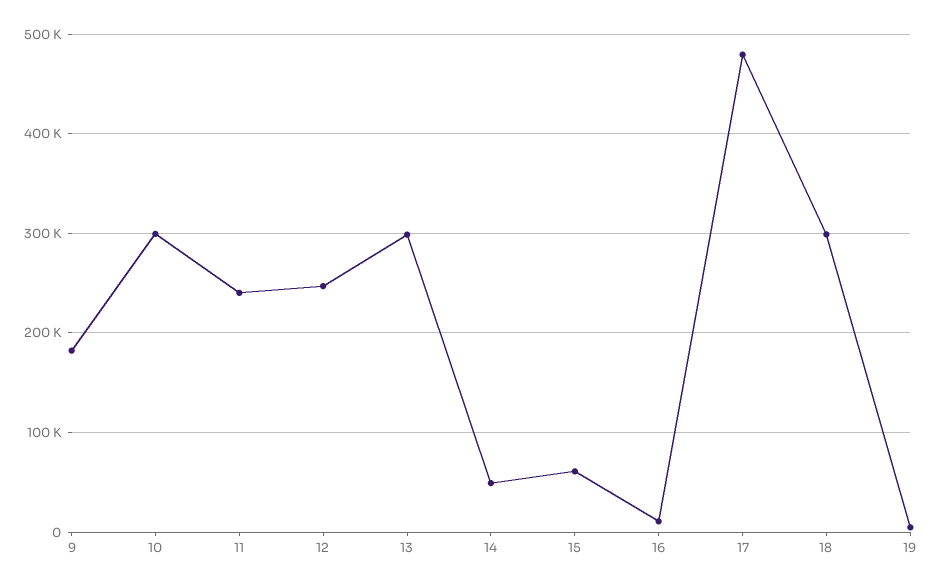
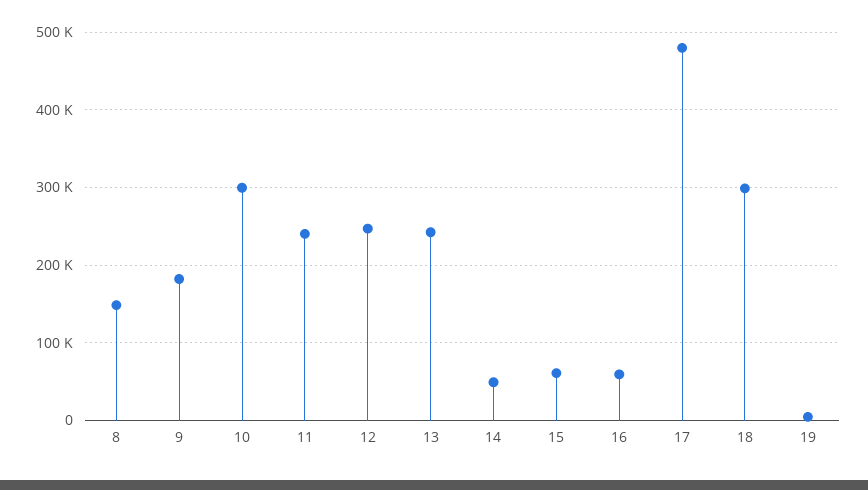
13: 300000 -> 240000
16: 10000 -> 60000
8: none -> 150000

